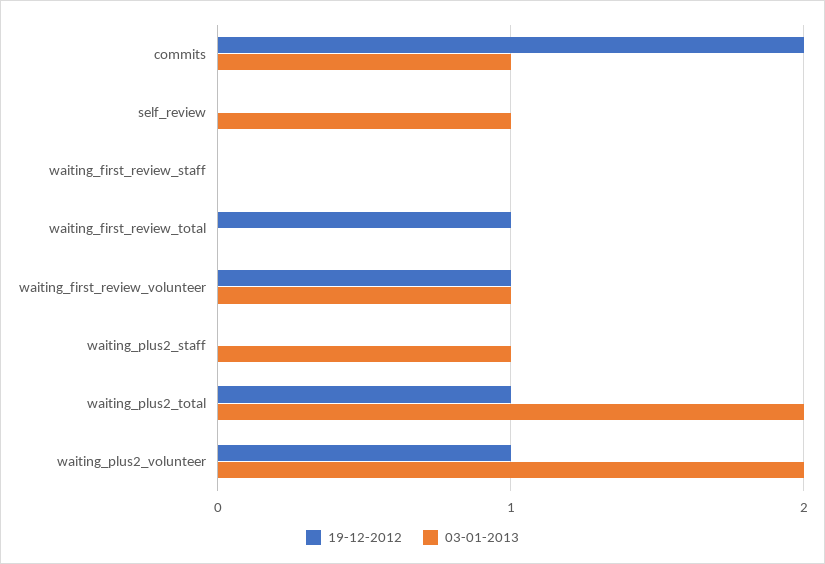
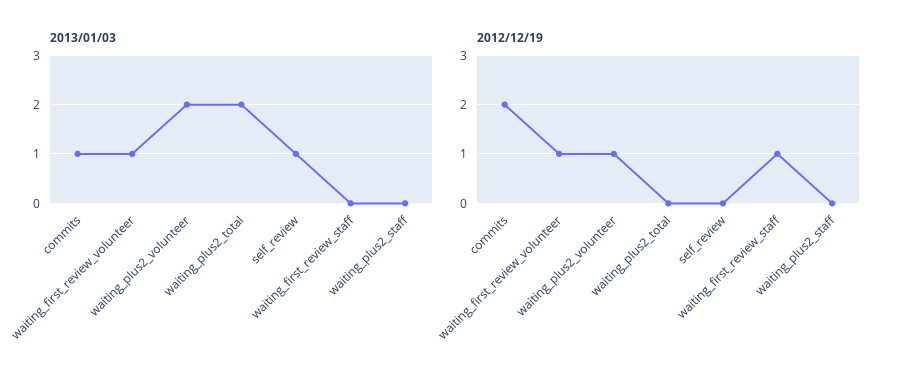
19-12-2012, waiting_first_review_staff: 0 -> 1
19-12-2012, waiting_first_review_total: 1 -> none
03-01-2013, waiting_first_review_total: 0 -> none
03-01-2013, waiting_plus2_staff: 1 -> 0
19-12-2012, waiting_plus2_total: 1 -> 0

